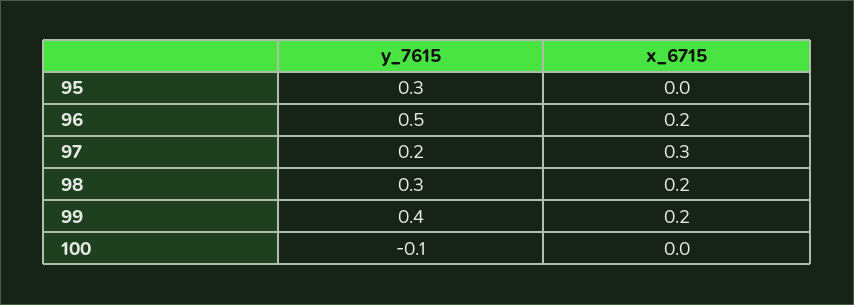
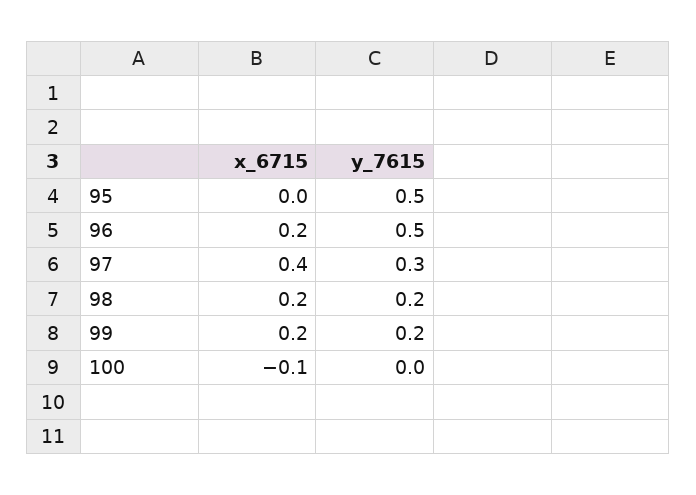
y_7615, 95: 0.3 -> 0.5
y_7615, 97: 0.2 -> 0.3
x_6715, 97: 0.3 -> 0.4
y_7615, 98: 0.3 -> 0.2
y_7615, 99: 0.4 -> 0.2
y_7615, 100: -0.1 -> 0
x_6715, 100: 0 -> -0.1

